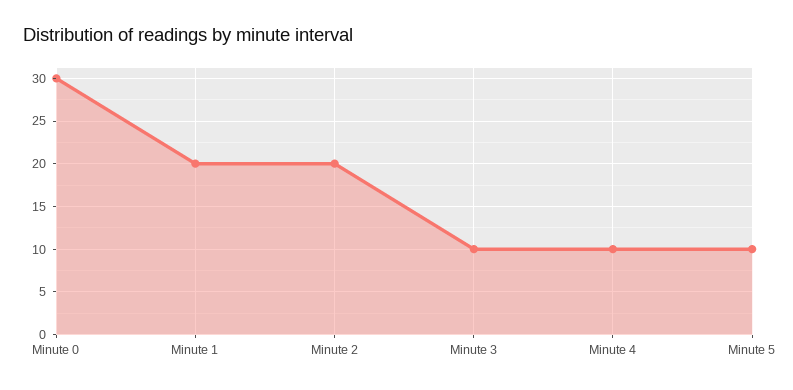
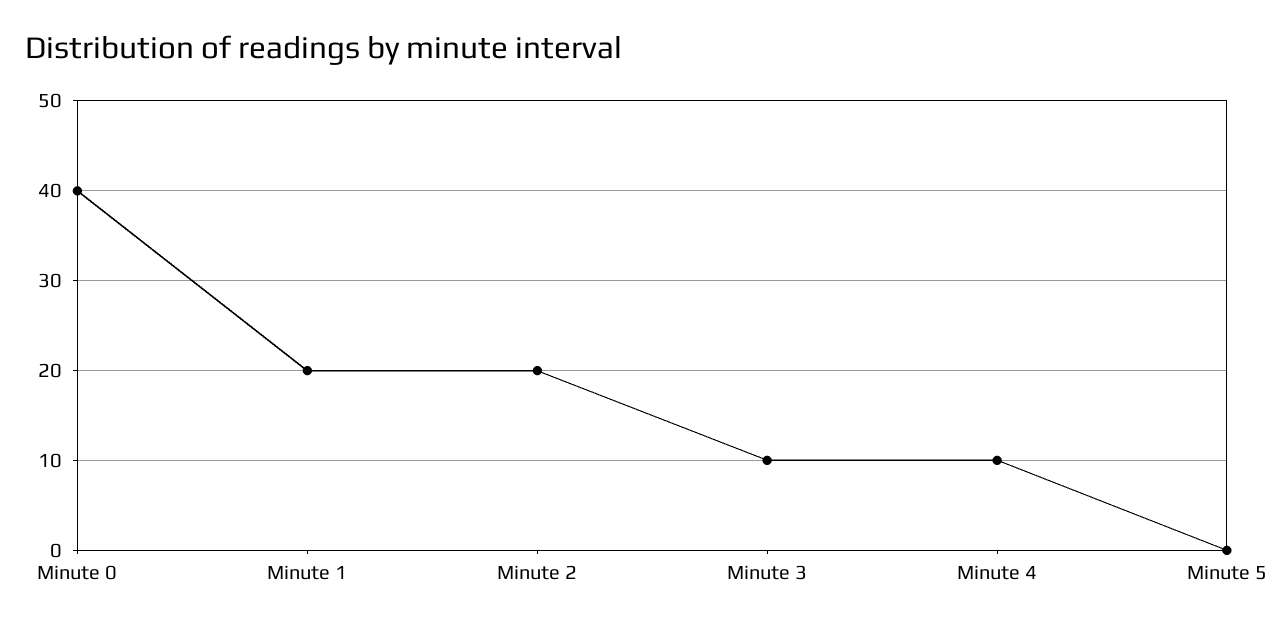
Minute 0: 30 -> 40
Minute 5: 10 -> 0

